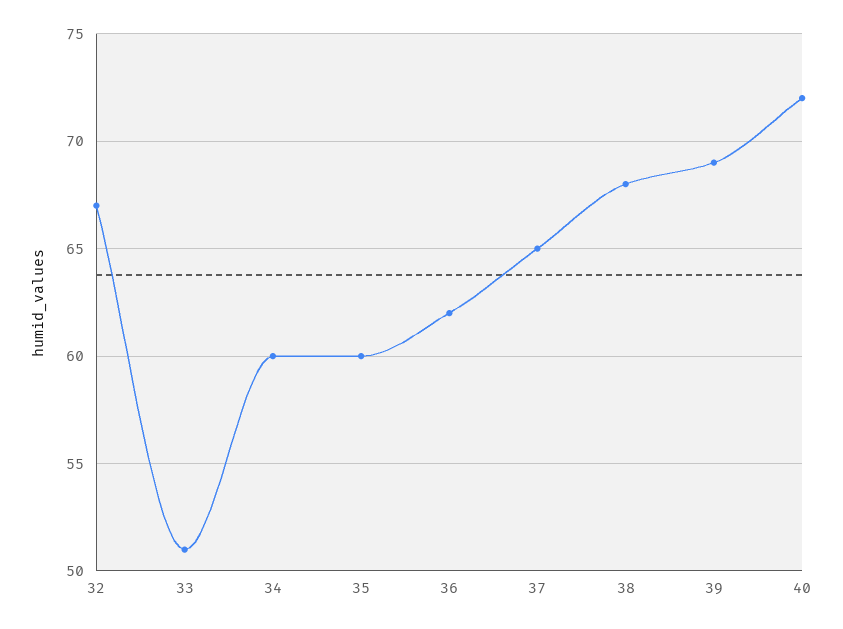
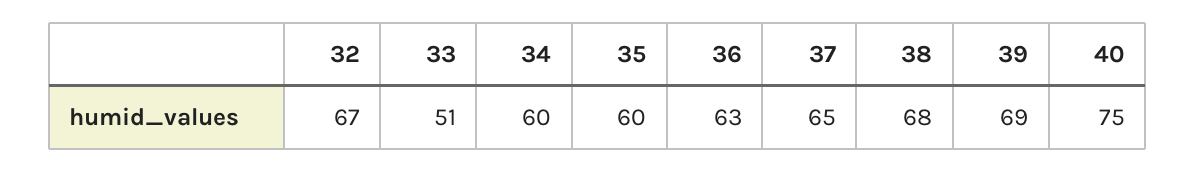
36: 62 -> 63
40: 72 -> 75

